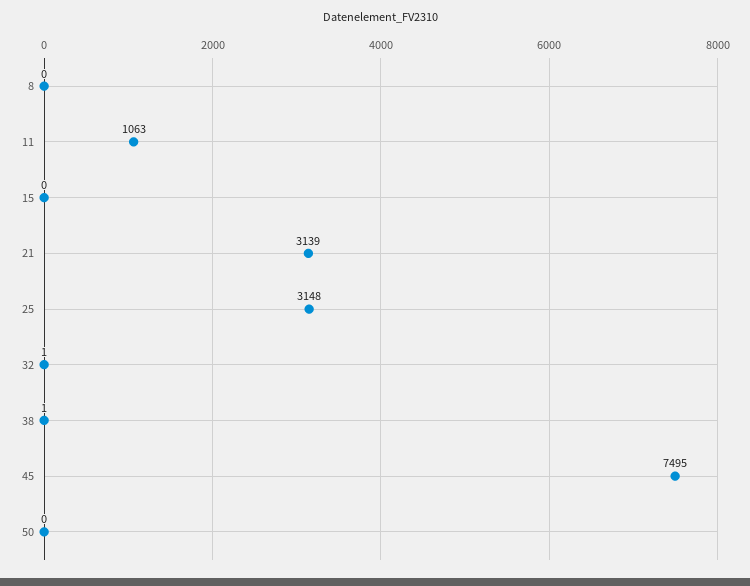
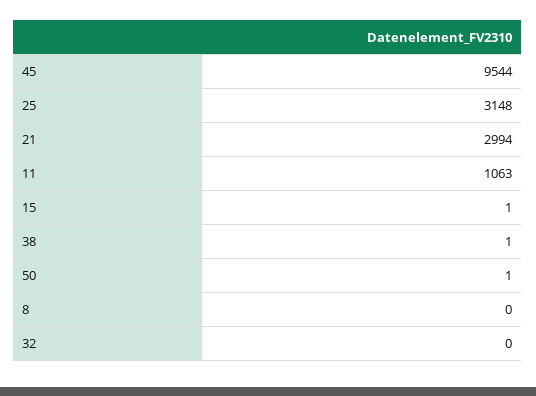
15: 0 -> 1
21: 3139 -> 2994
32: 1 -> 0
45: 7495 -> 9544
50: 0 -> 1

